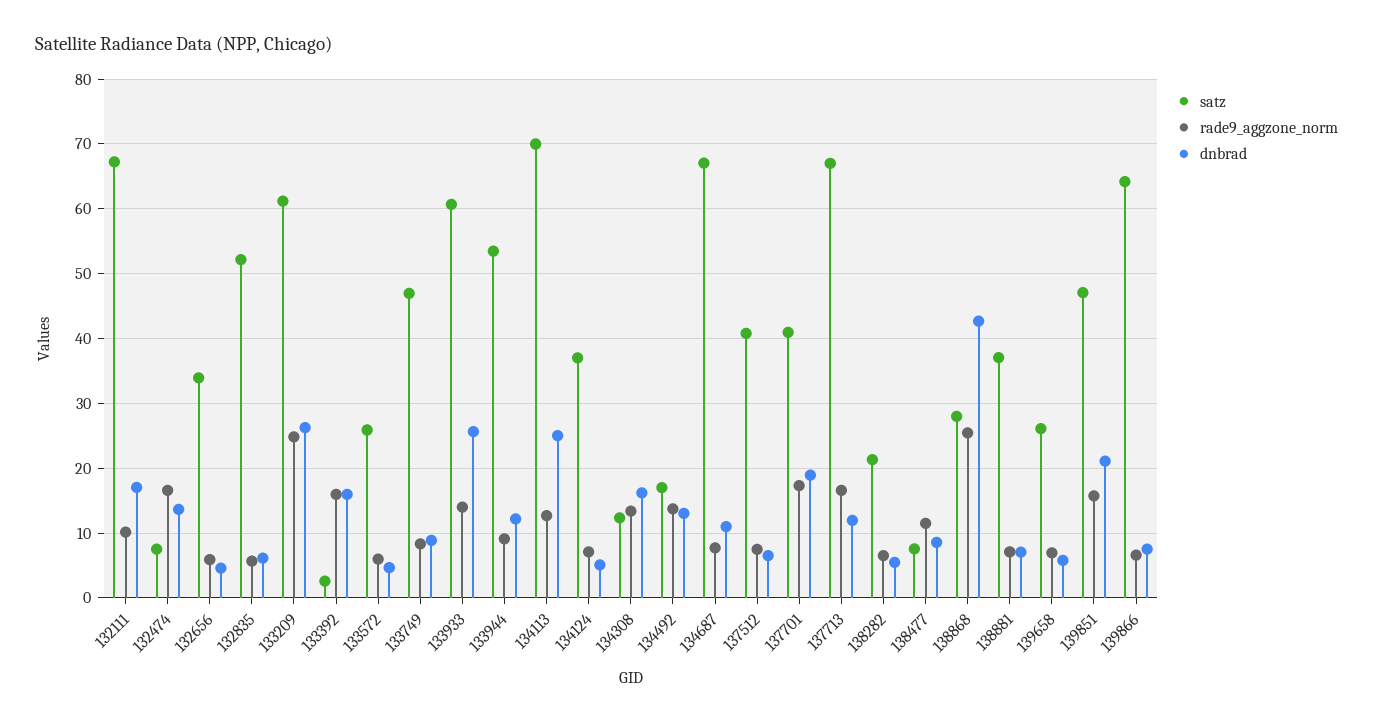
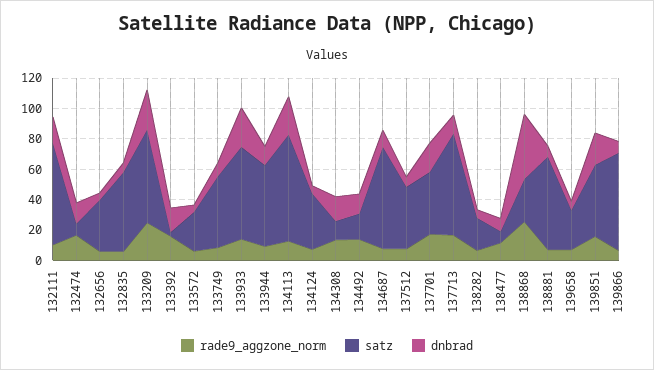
satz, 138881: 37 -> 60

